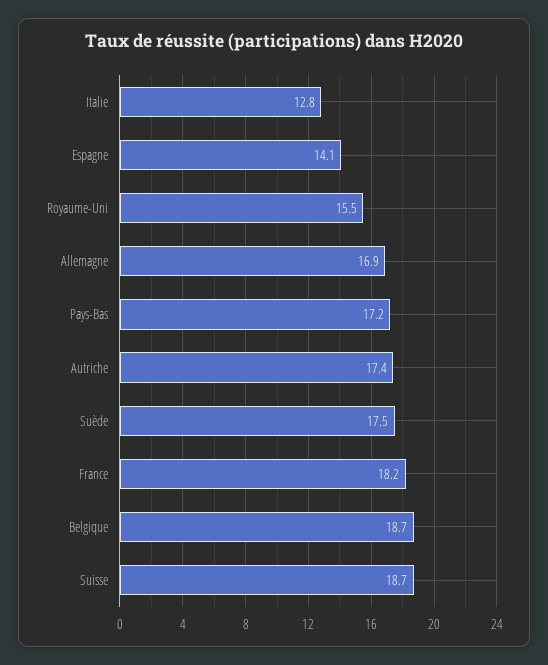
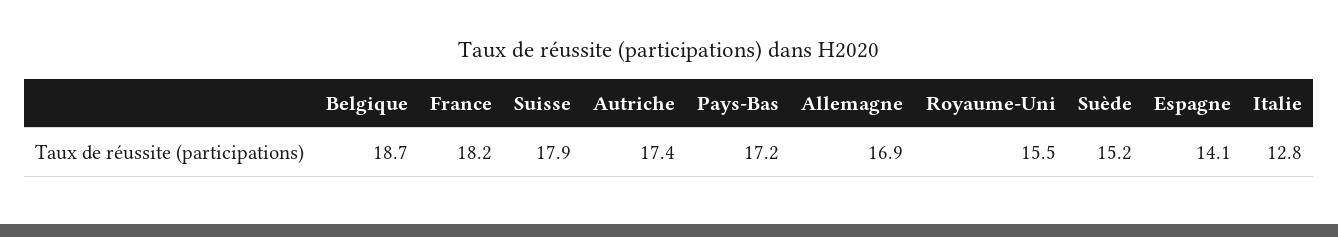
Suède: 17.5 -> 15.2
Suisse: 18.7 -> 17.9

